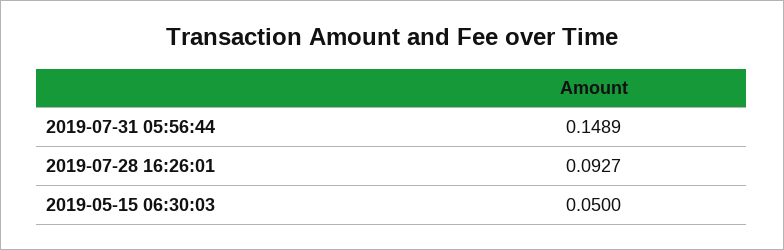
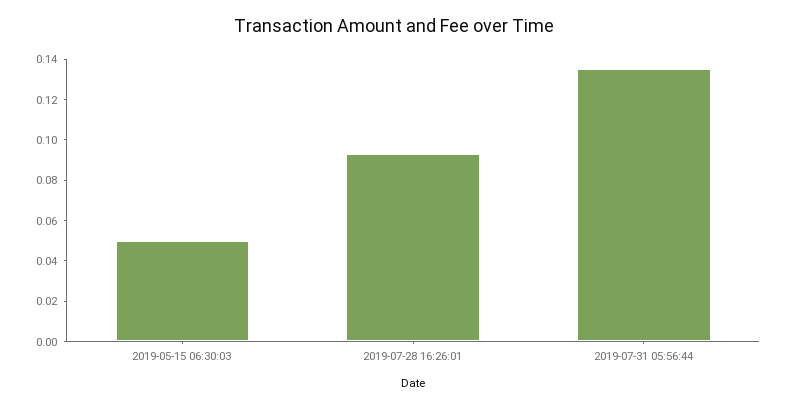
2019-07-31 05:56:44: 0.1489 -> 0.135

